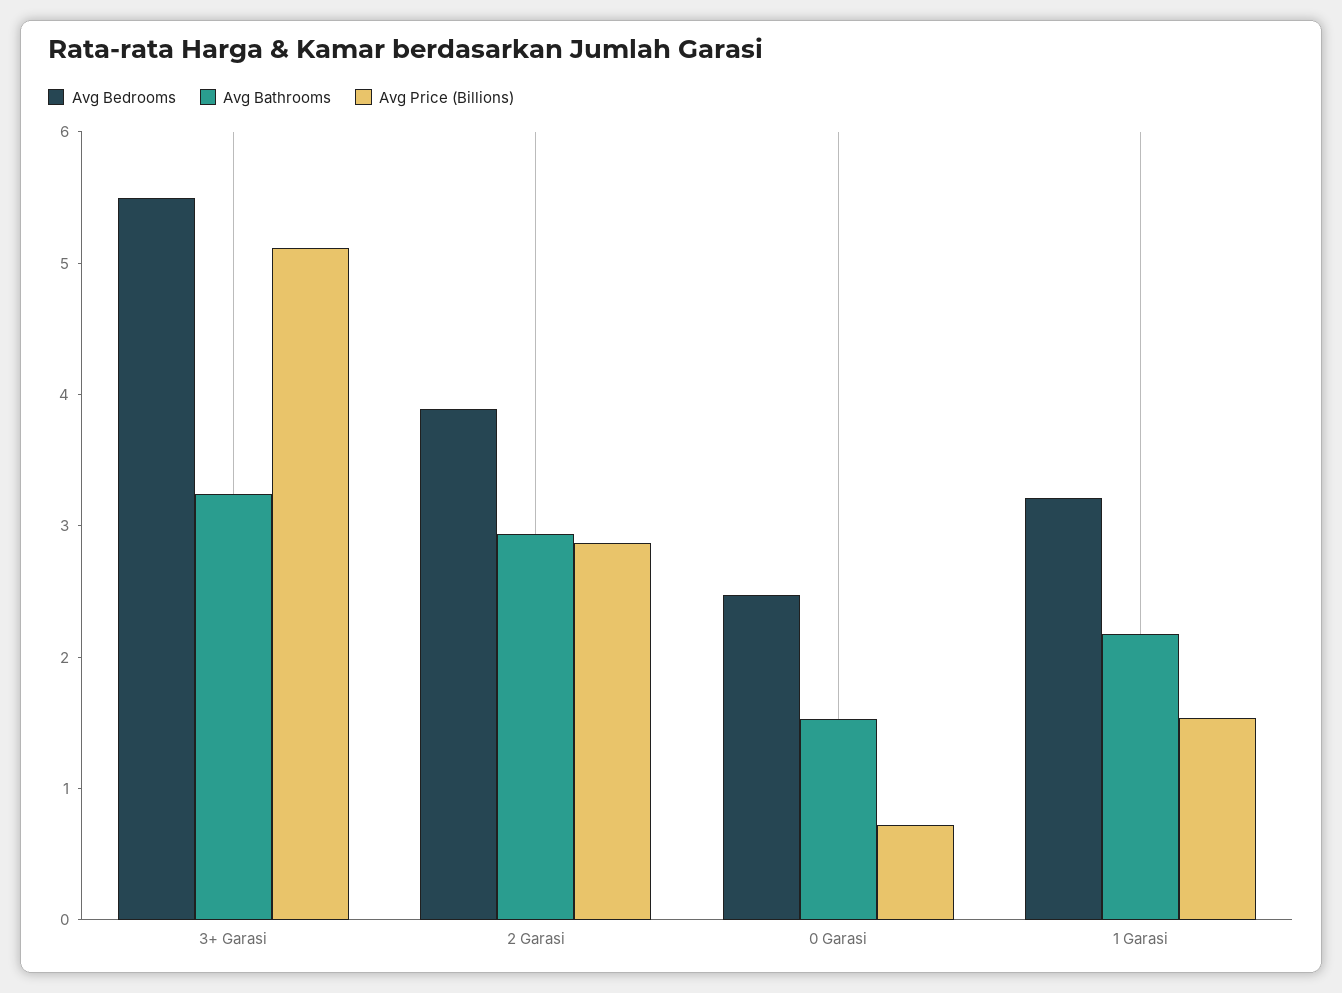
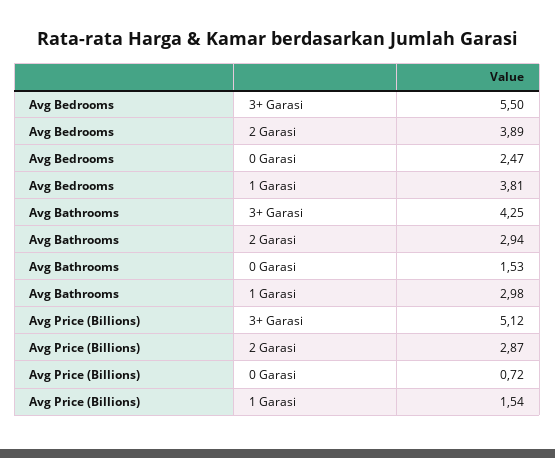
Avg Bathrooms, 3+ Garasi: 3.2 -> 4.25
Avg Bedrooms, 1 Garasi: 3.2 -> 3.81
Avg Bathrooms, 1 Garasi: 2.2 -> 2.98

